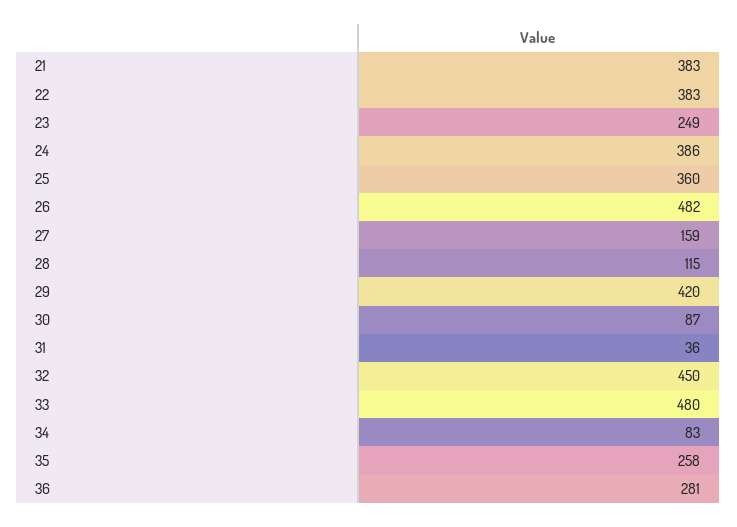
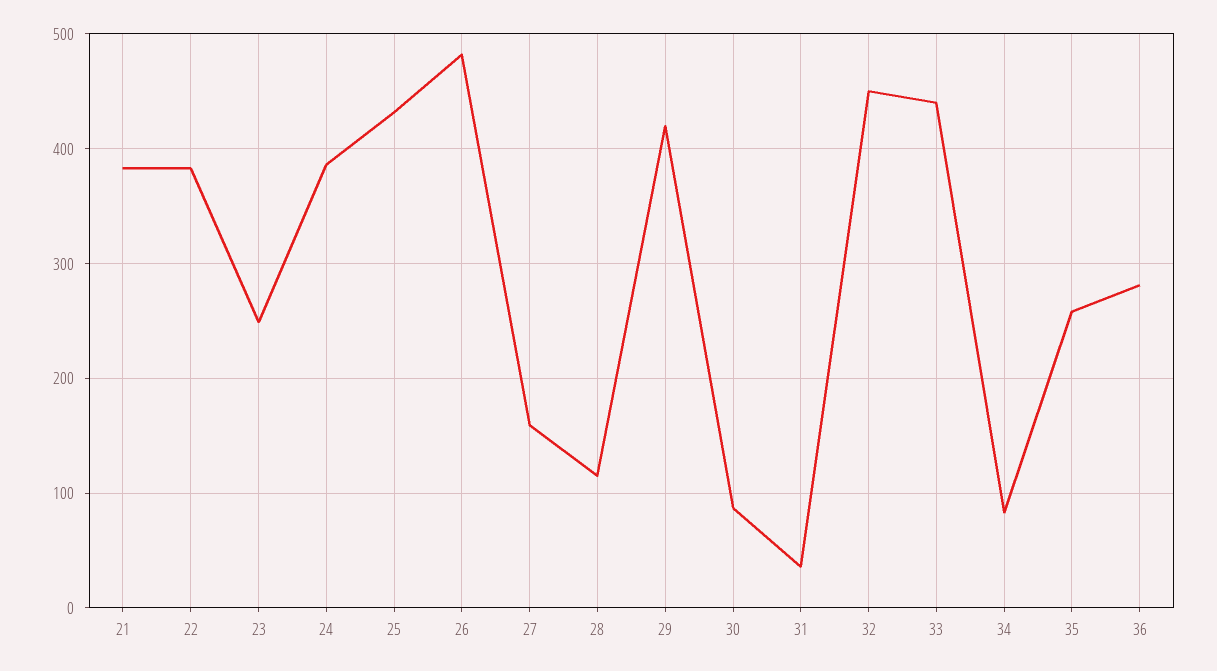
25: 360 -> 430
33: 480 -> 440

